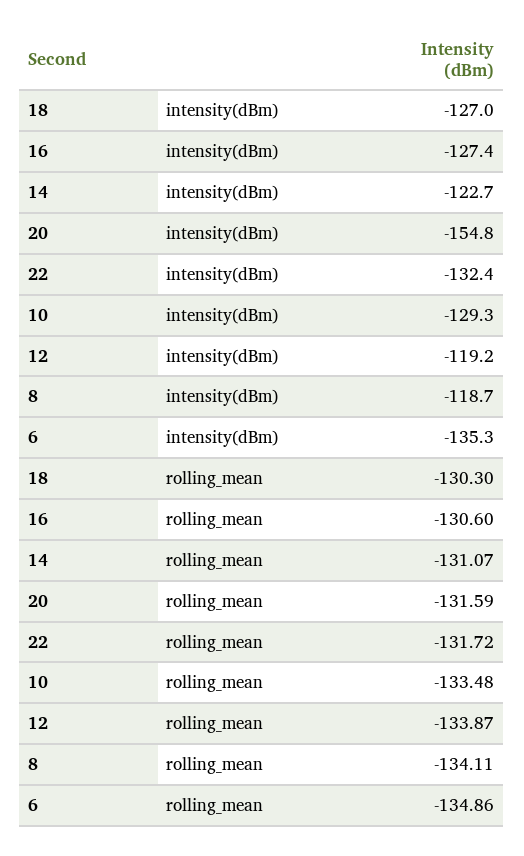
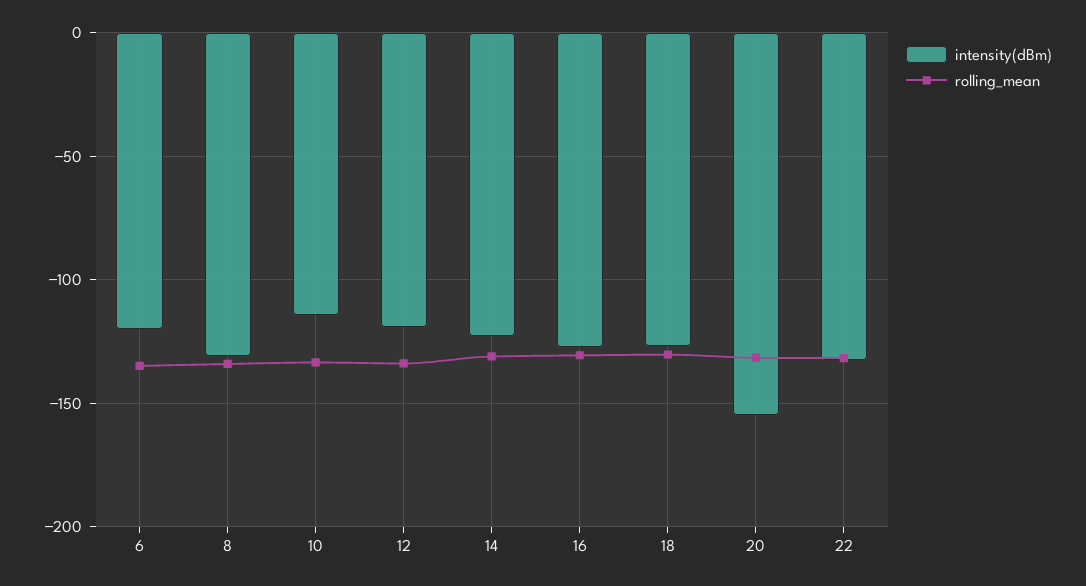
intensity(dBm), 10: -129.3 -> -115
intensity(dBm), 8: -118.7 -> -130
intensity(dBm), 6: -135.3 -> -120

